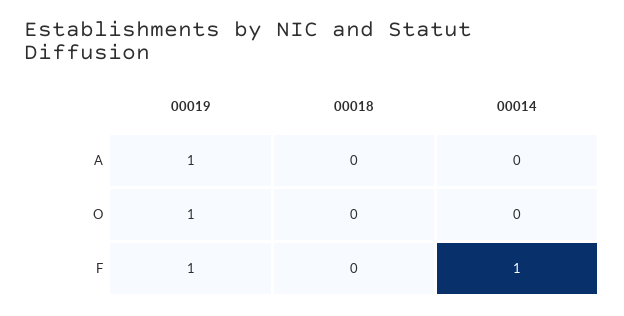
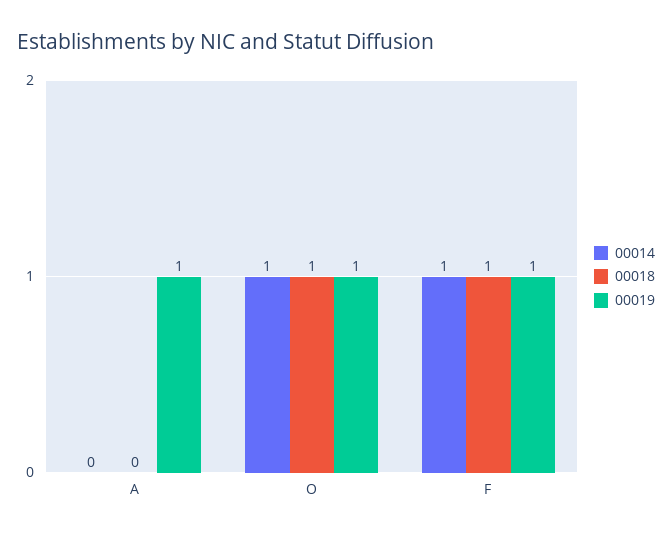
00018, O: 0 -> 1
00014, O: 0 -> 1
00018, F: 0 -> 1

